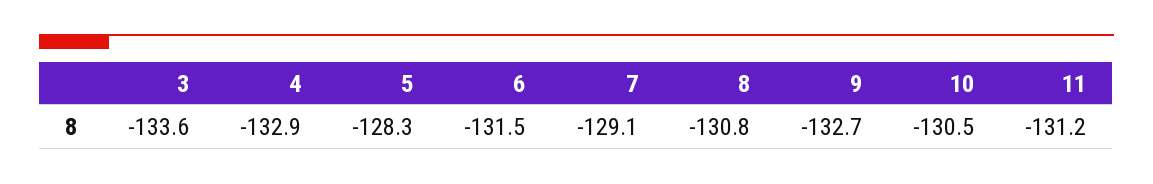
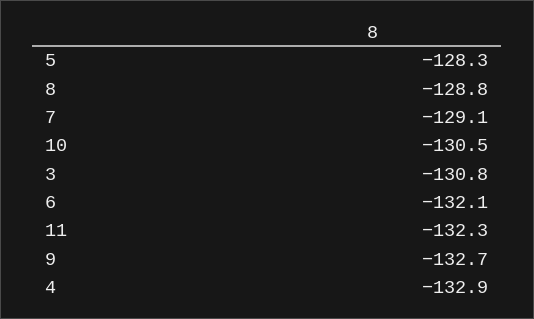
3: -133.6 -> -130.8
6: -131.5 -> -132.1
8: -130.8 -> -128.8
11: -131.2 -> -132.3

